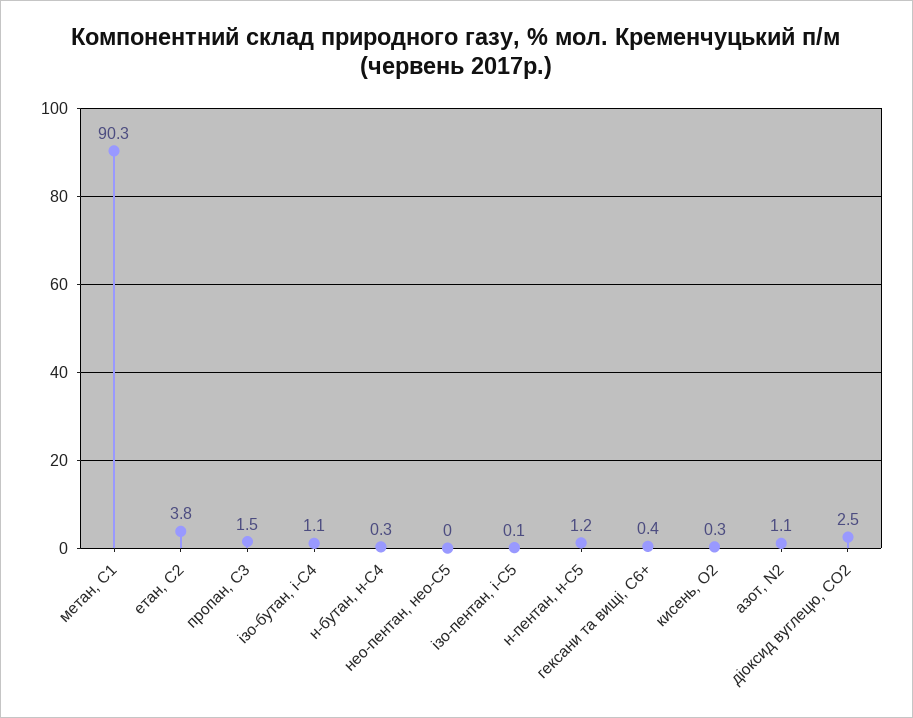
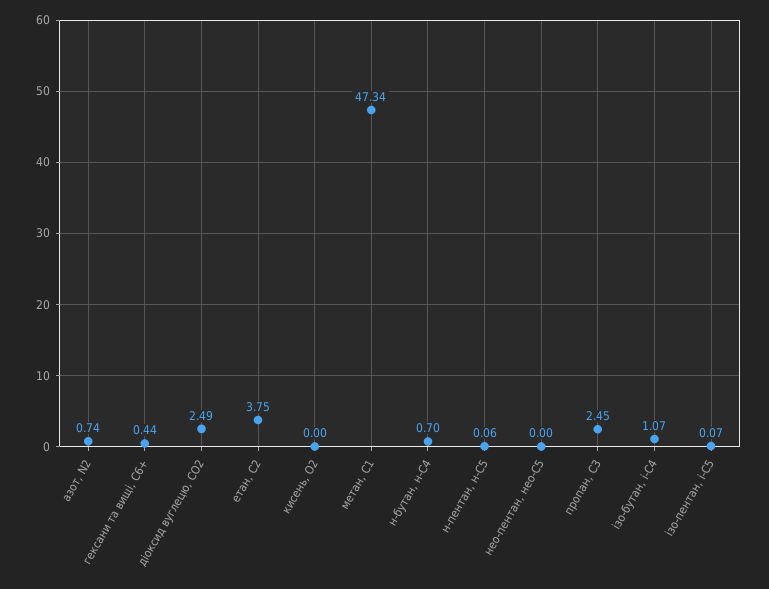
метан, С1: 90.3 -> 47.34
пропан, С3: 1.5 -> 2.45
н-бутан, н-С4: 0.3 -> 0.7
н-пентан, н-С5: 1.2 -> 0.06
кисень, О2: 0.3 -> 0
азот, N2: 1.1 -> 0.74

